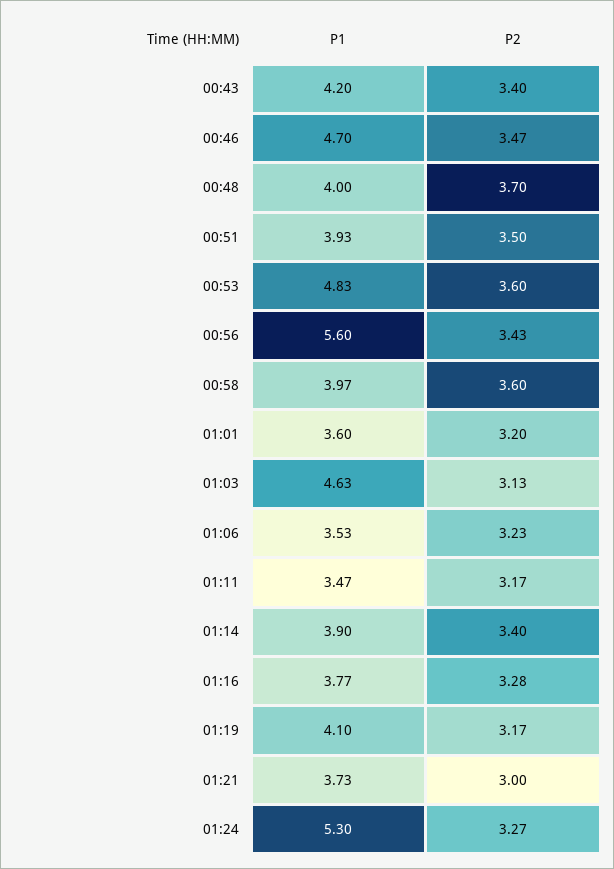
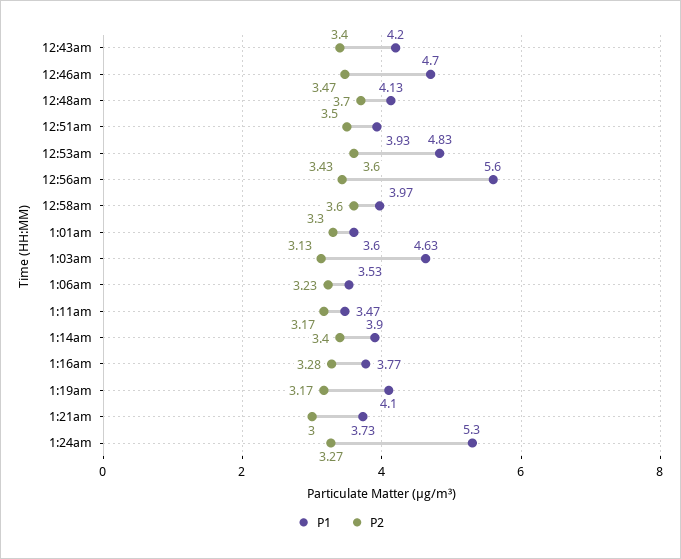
P1, 00:48: 4 -> 4.13
P2, 01:01: 3.2 -> 3.3

